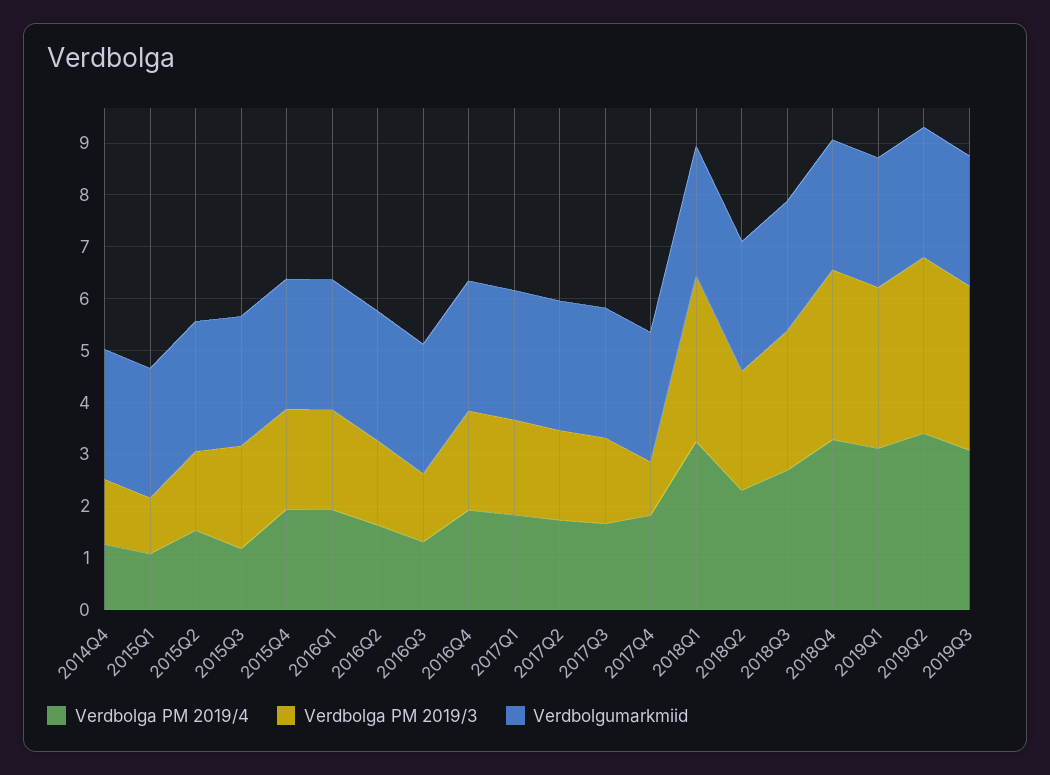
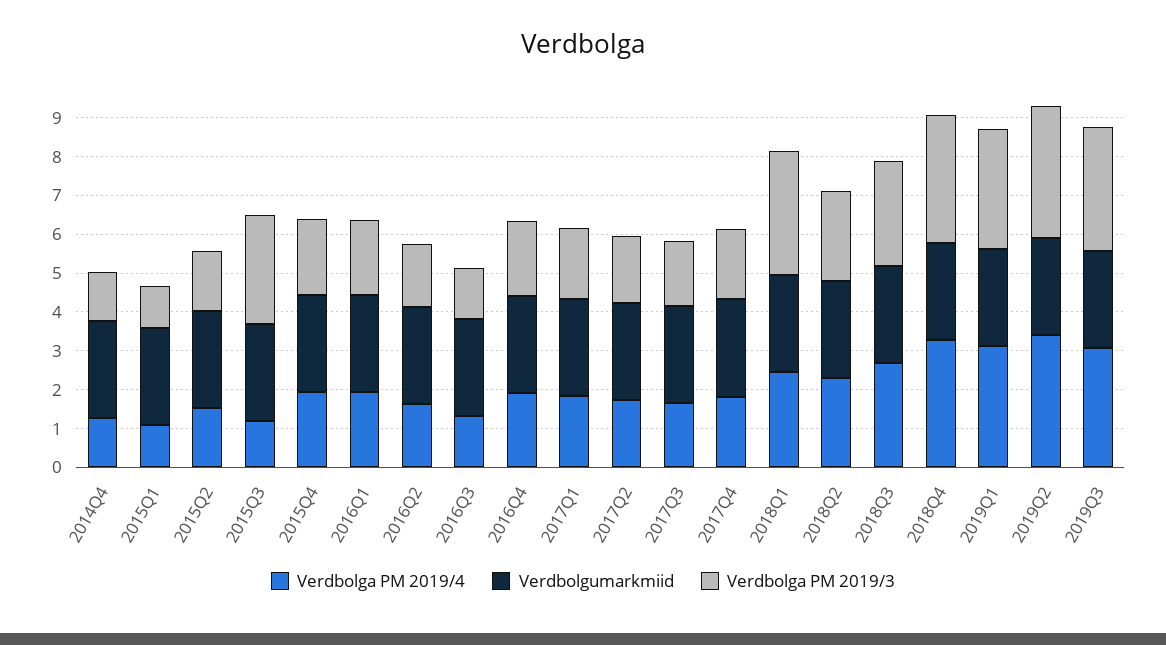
Verdbolga PM 2019/3, 2015Q3: 2 -> 2.75
Verdbolga PM 2019/3, 2017Q4: 1 -> 1.75
Verdbolga PM 2019/4, 2018Q1: 3.2 -> 2.5

